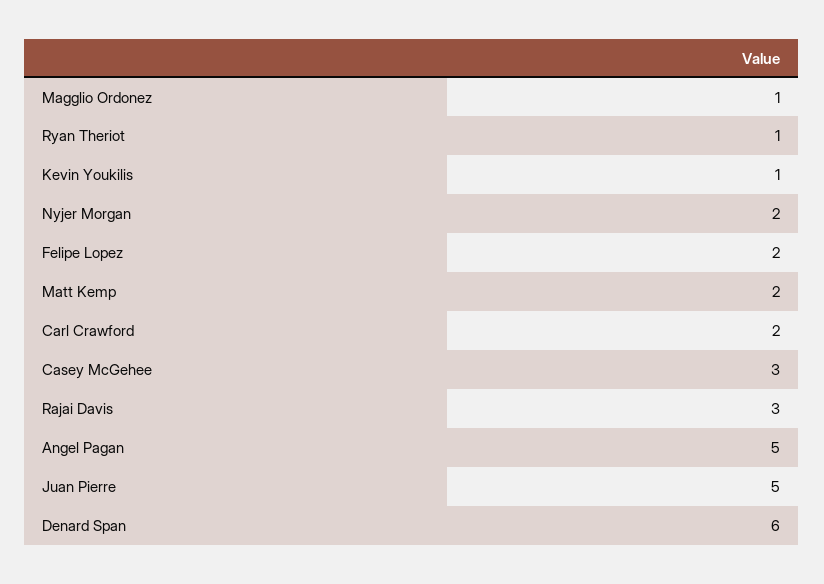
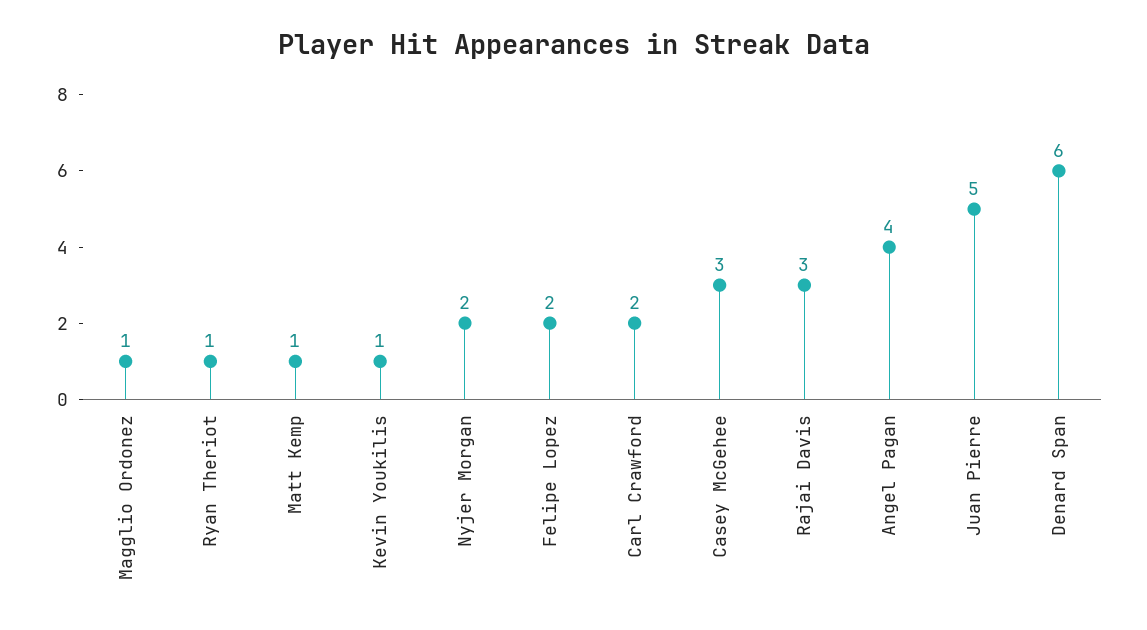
Matt Kemp: 2 -> 1
Angel Pagan: 5 -> 4

